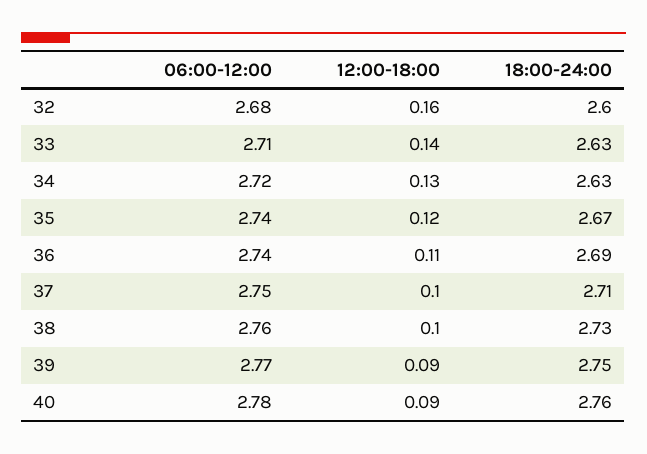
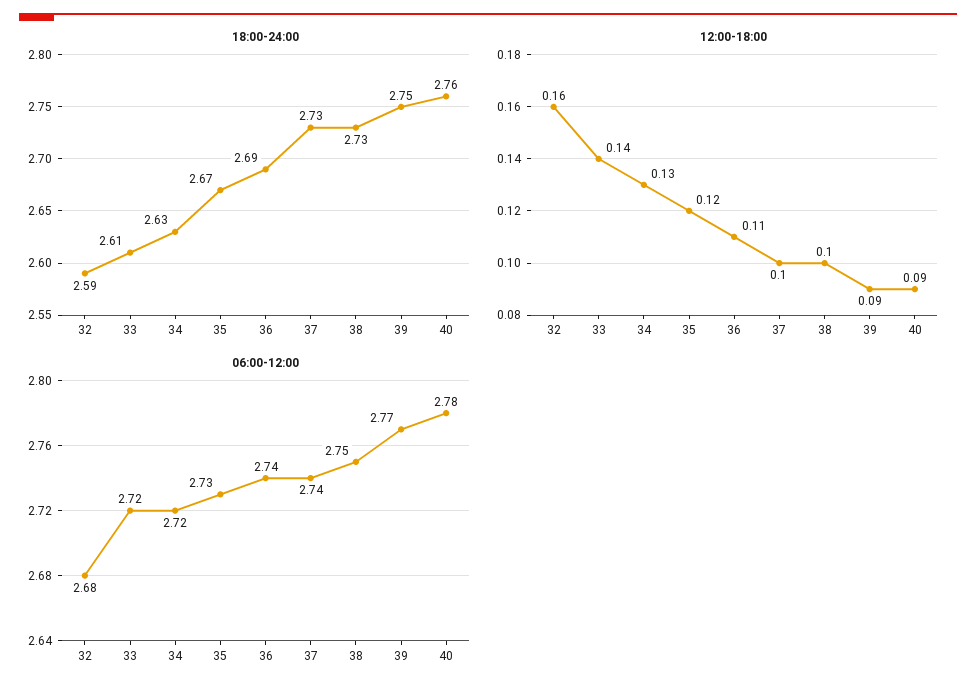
18:00-24:00, 32: 2.6 -> 2.59
06:00-12:00, 33: 2.71 -> 2.72
18:00-24:00, 33: 2.63 -> 2.61
06:00-12:00, 35: 2.74 -> 2.73
06:00-12:00, 37: 2.75 -> 2.74
18:00-24:00, 37: 2.71 -> 2.73
06:00-12:00, 38: 2.76 -> 2.75

